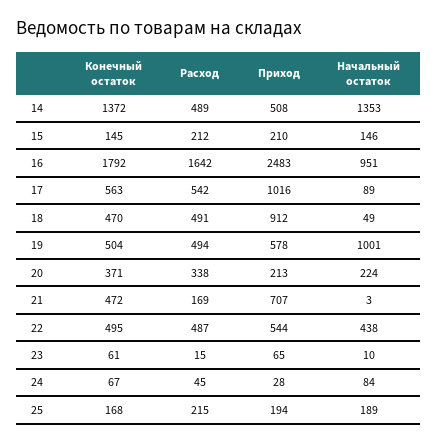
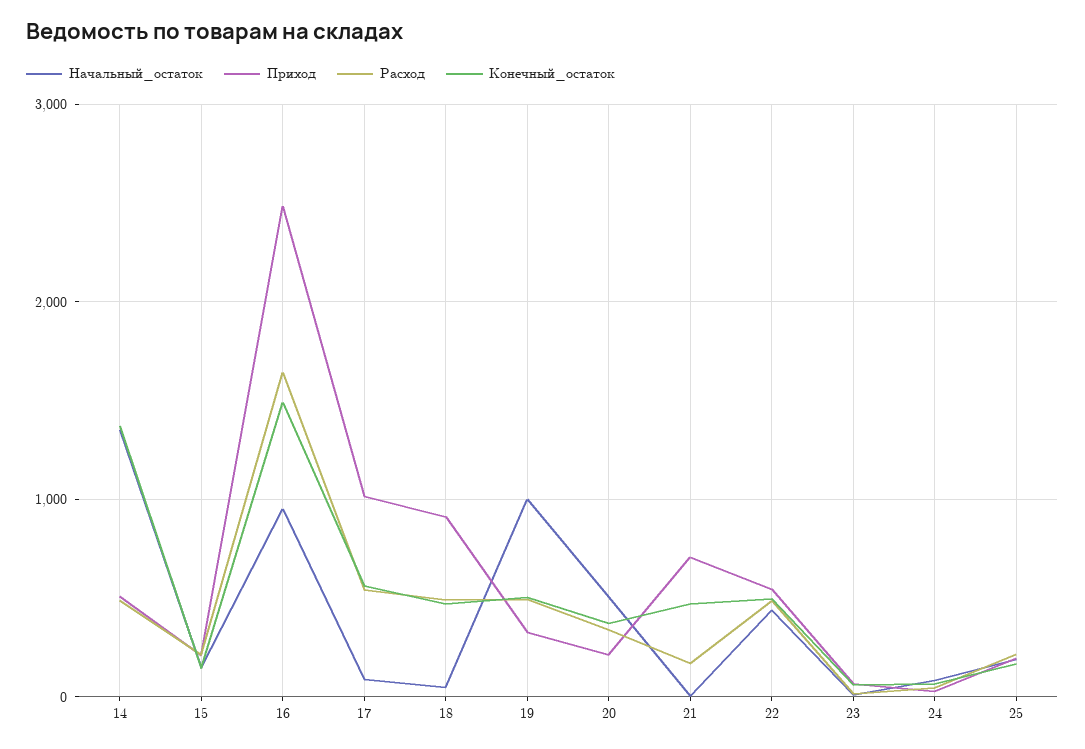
Конечный остаток, 16: 1792 -> 1500
Приход, 19: 578 -> 300
Начальный остаток, 20: 224 -> 500

